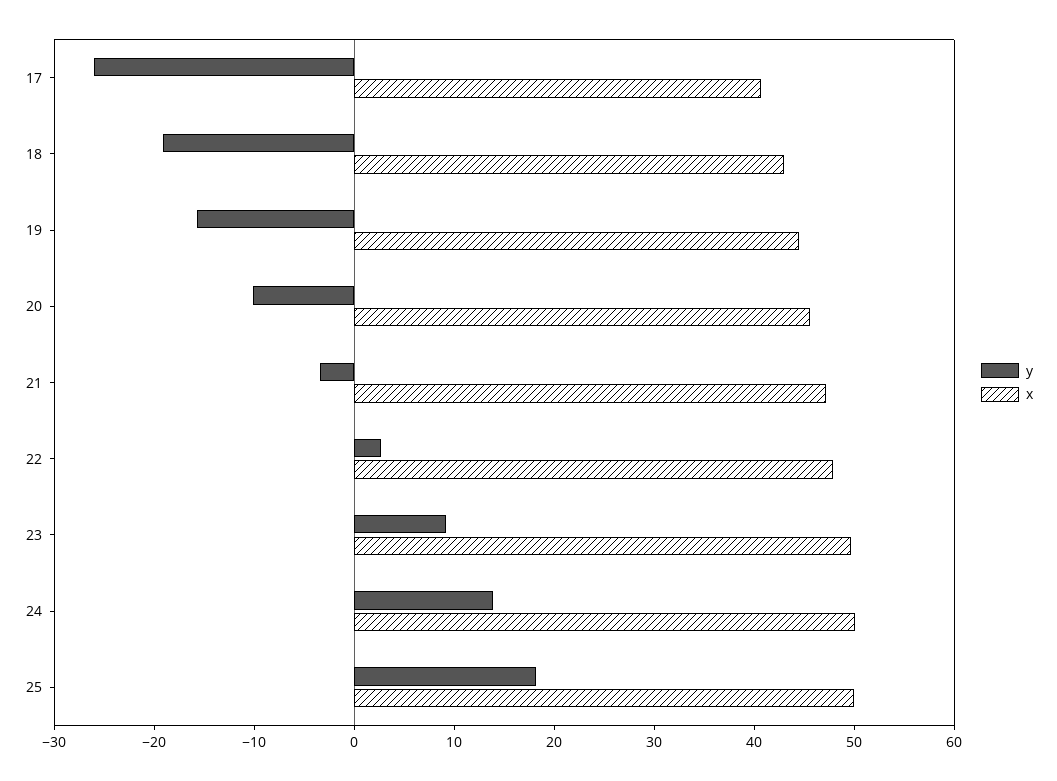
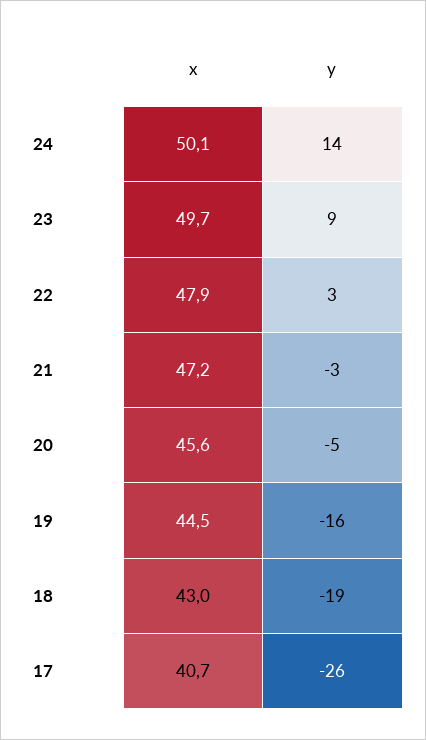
y, 20: -10 -> -5
y, 25: 18 -> none
x, 25: 50 -> none

